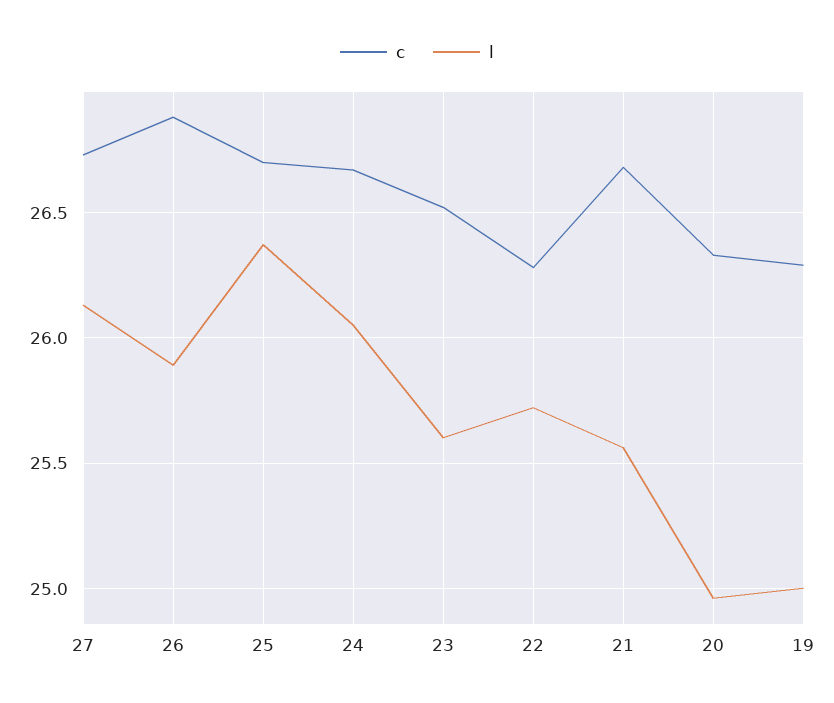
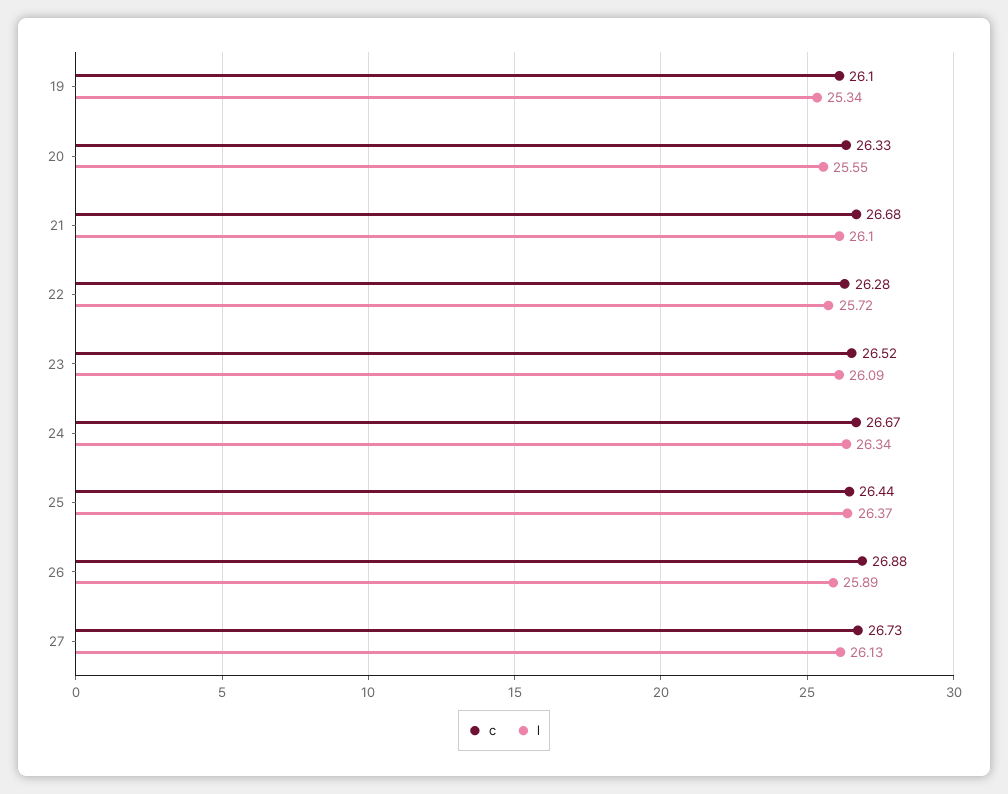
c, 25: 26.7 -> 26.44
l, 24: 26.05 -> 26.34
l, 23: 25.6 -> 26.09
l, 21: 25.55 -> 26.1
l, 20: 24.95 -> 25.55
c, 19: 26.3 -> 26.1
l, 19: 25 -> 25.34

